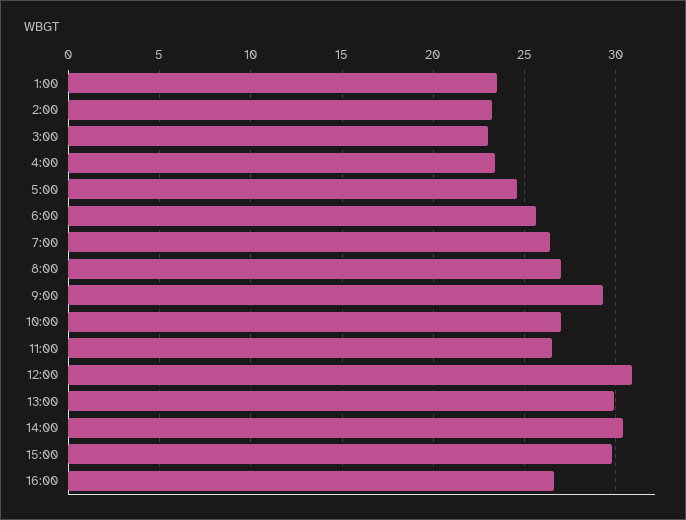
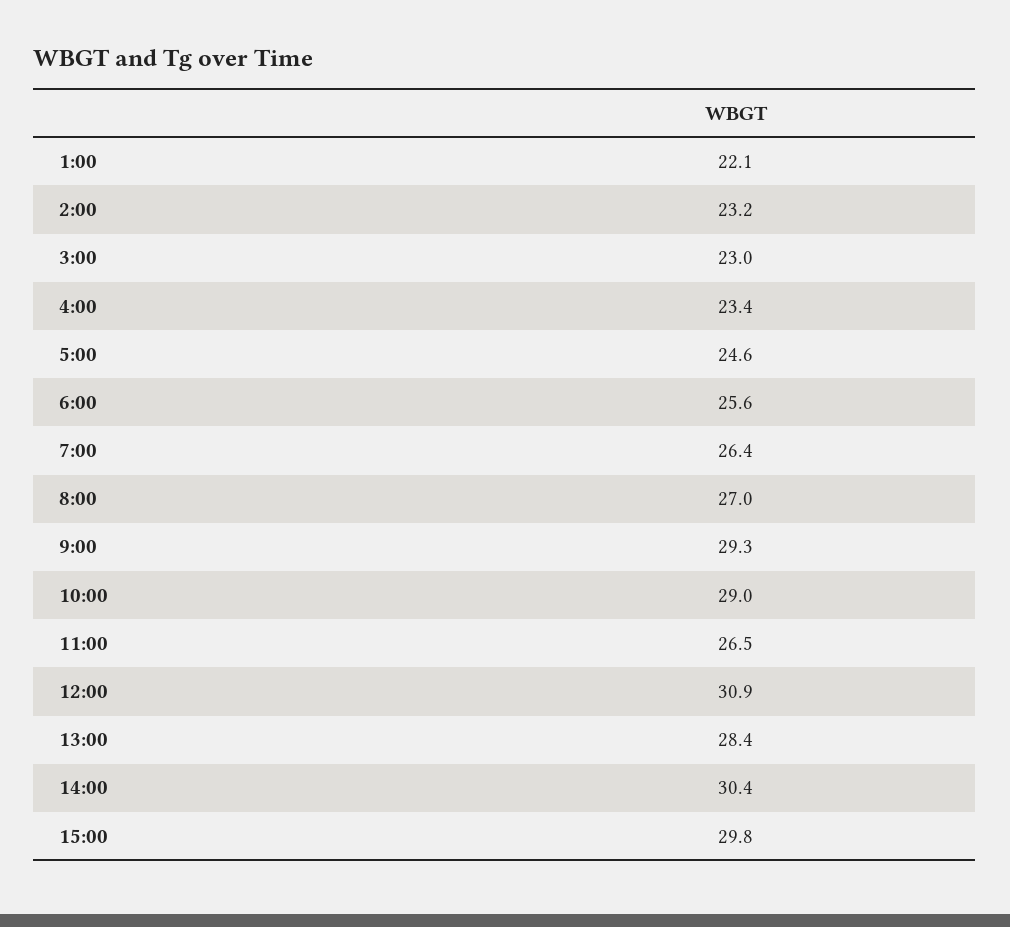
1:00: 23.5 -> 22.1
10:00: 27 -> 29
13:00: 30 -> 28.4
16:00: 26.5 -> none

